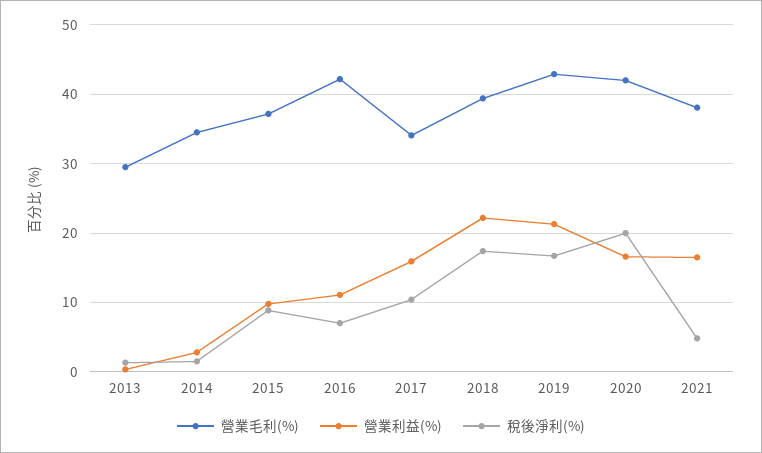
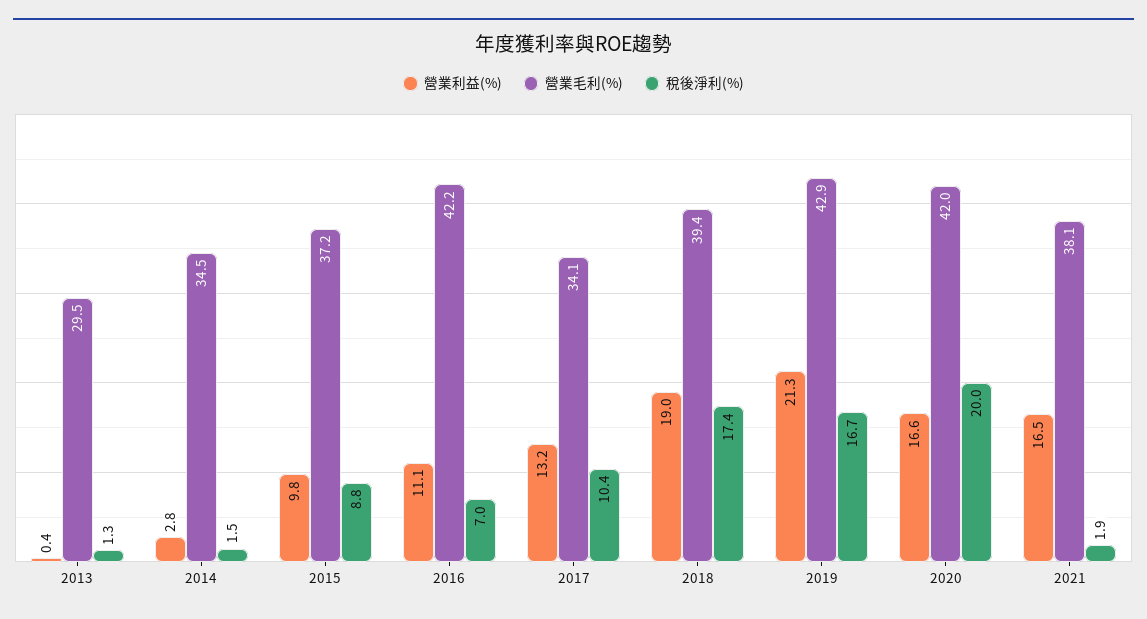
營業利益(%), 2017: 16 -> 13.2
營業利益(%), 2018: 22 -> 19
稅後淨利(%), 2021: 5 -> 1.9

